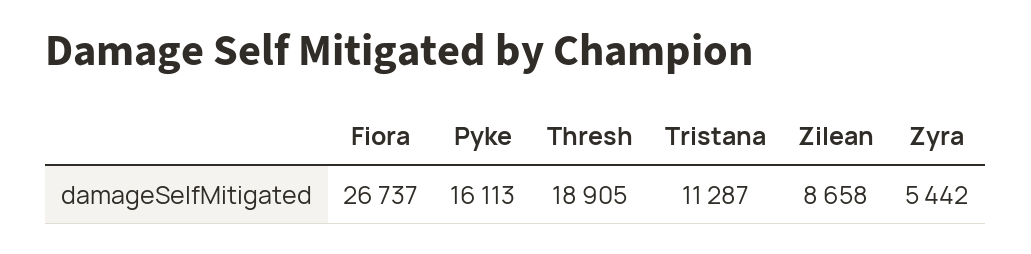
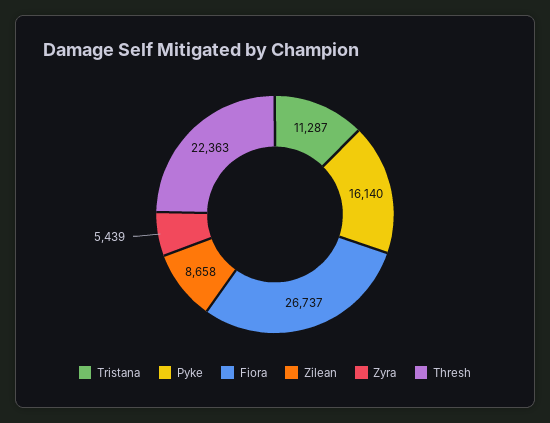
Pyke: 16113 -> 16140
Thresh: 18905 -> 22363
Zyra: 5442 -> 5439

